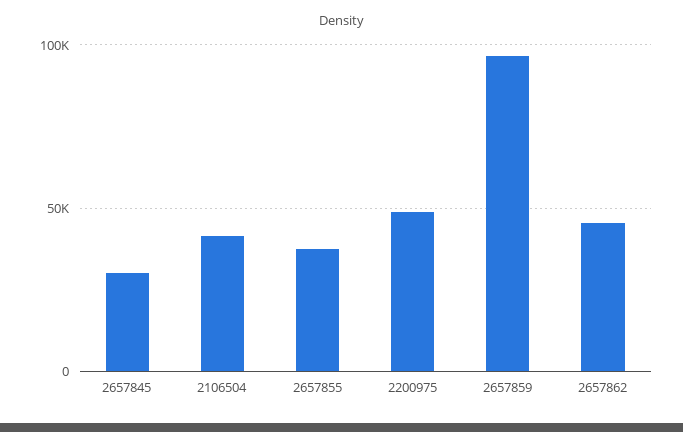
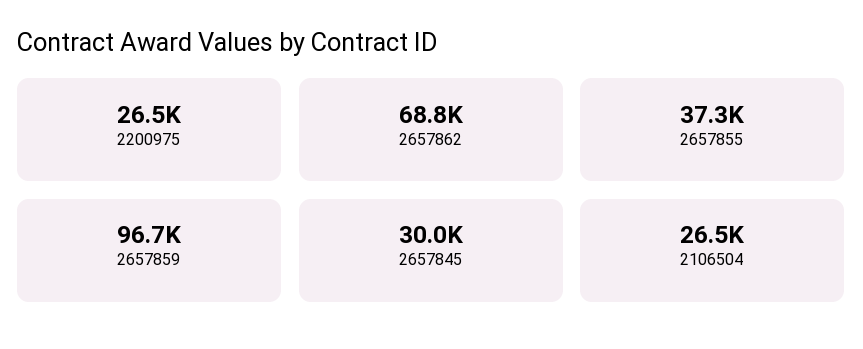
2106504: 40000 -> 26500
2200975: 50000 -> 26500
2657862: 45000 -> 68800

